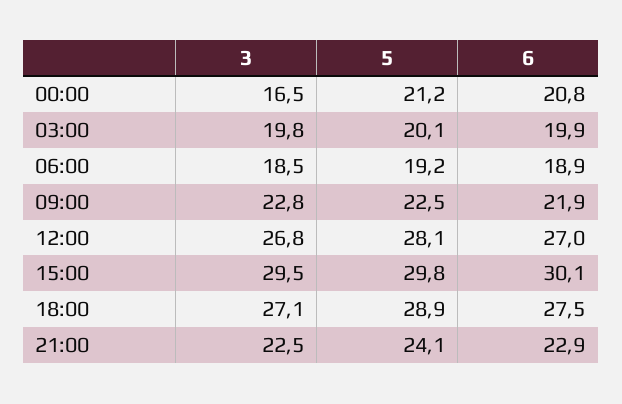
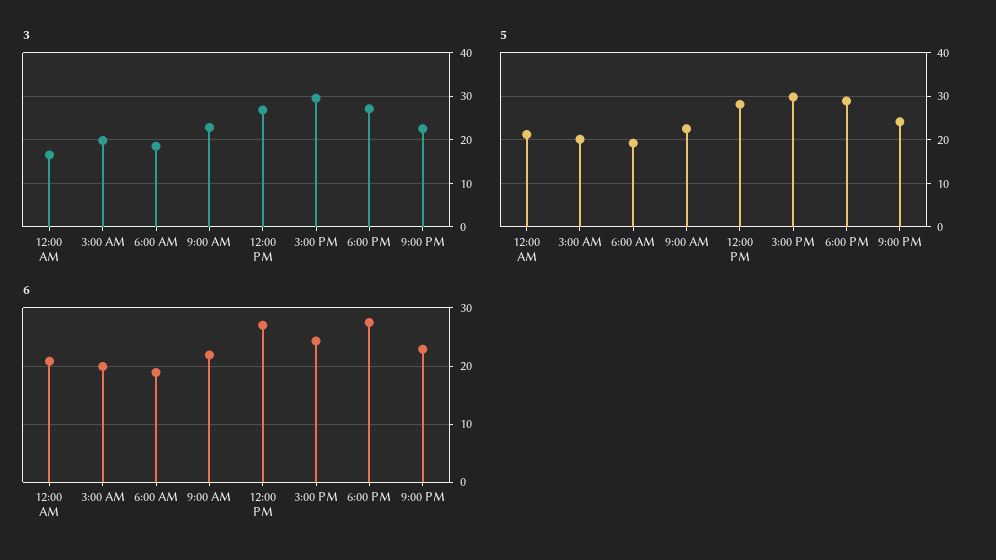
6, 15:00: 30.1 -> 24

